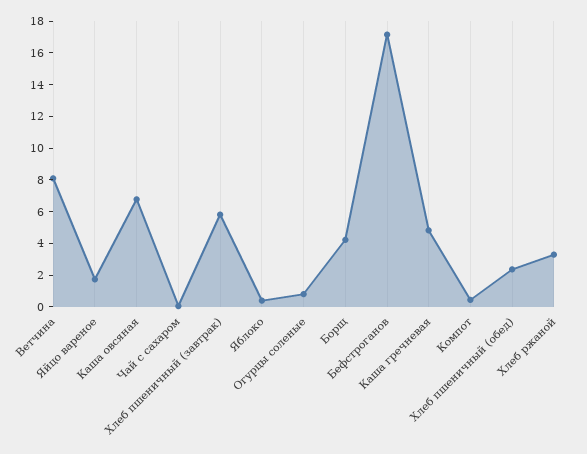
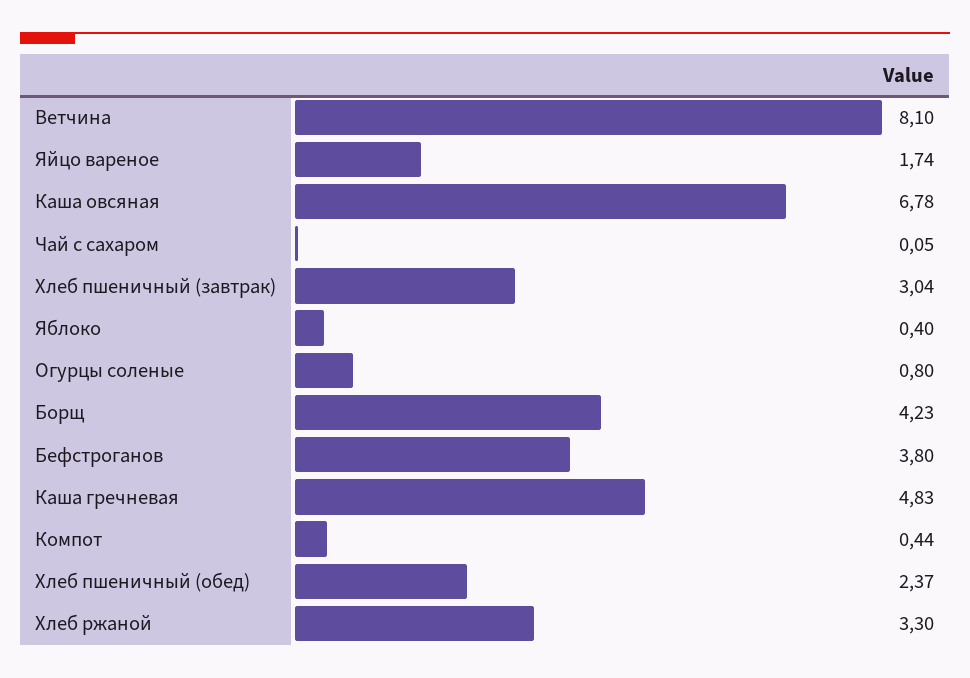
Хлеб пшеничный (завтрак): 6 -> 3.04
Бефстроганов: 17 -> 3.8

